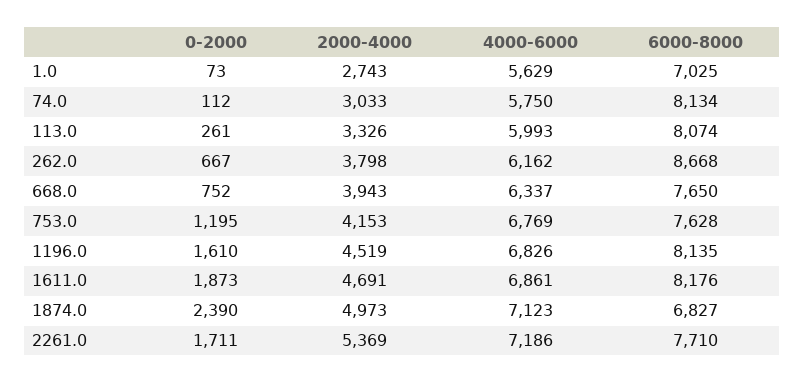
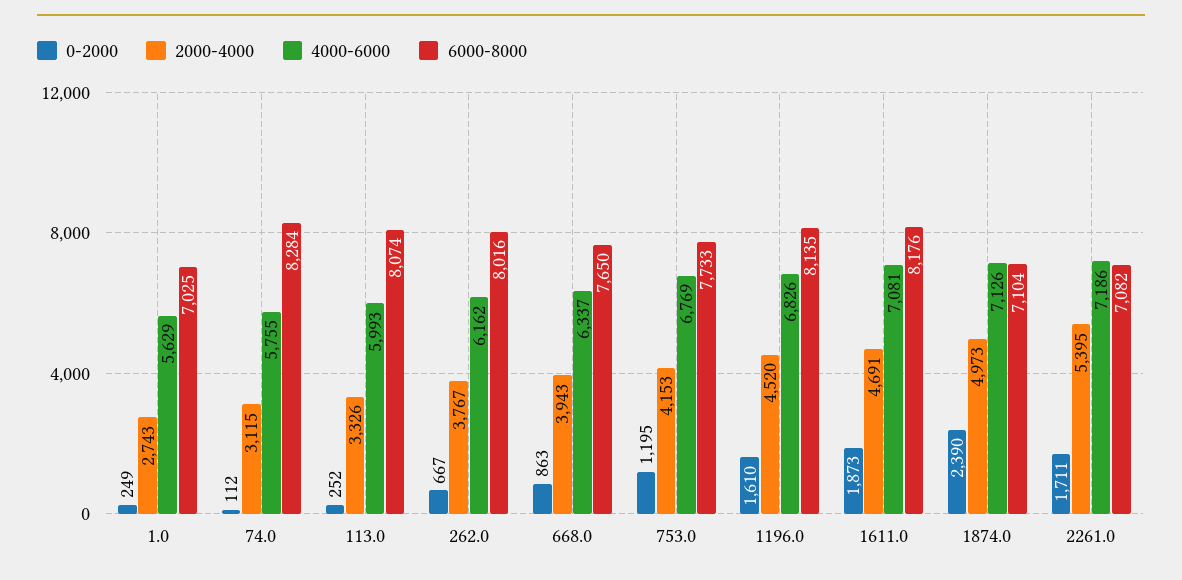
0-2000, 1.0: 73 -> 249
2000-4000, 74.0: 3033 -> 3115
4000-6000, 74.0: 5750 -> 5755
6000-8000, 74.0: 8134 -> 8284
0-2000, 113.0: 261 -> 252
2000-4000, 262.0: 3798 -> 3767
6000-8000, 262.0: 8668 -> 8016
0-2000, 668.0: 752 -> 863
6000-8000, 753.0: 7628 -> 7733
2000-4000, 1196.0: 4519 -> 4520
4000-6000, 1611.0: 6861 -> 7081
4000-6000, 1874.0: 7123 -> 7126
6000-8000, 1874.0: 6827 -> 7104
2000-4000, 2261.0: 5369 -> 5395
6000-8000, 2261.0: 7710 -> 7082

